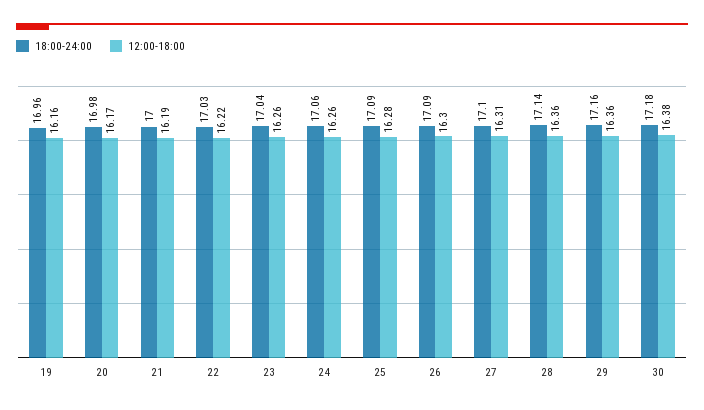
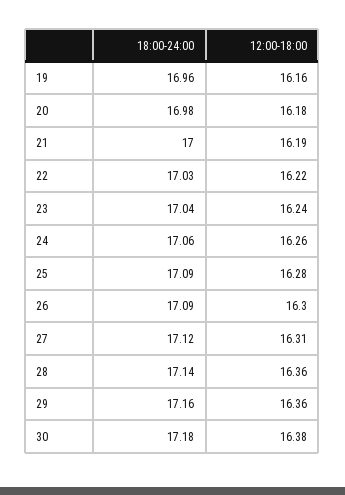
12:00-18:00, 20: 16.17 -> 16.18
12:00-18:00, 23: 16.26 -> 16.24
18:00-24:00, 27: 17.1 -> 17.12

